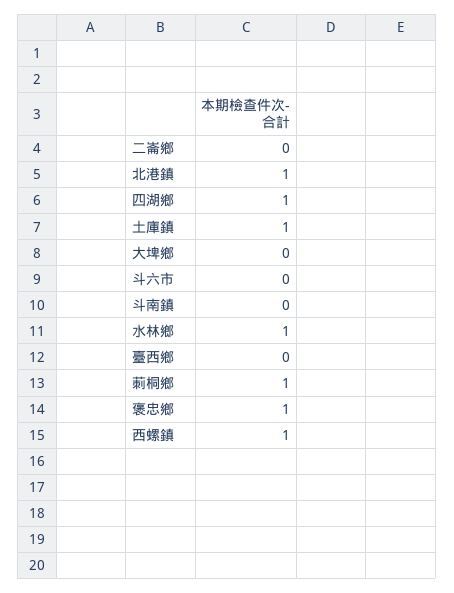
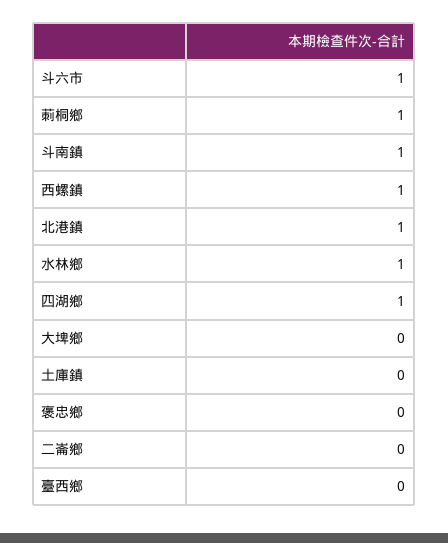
土庫鎮: 1 -> 0
斗六市: 0 -> 1
斗南鎮: 0 -> 1
褒忠鄉: 1 -> 0

